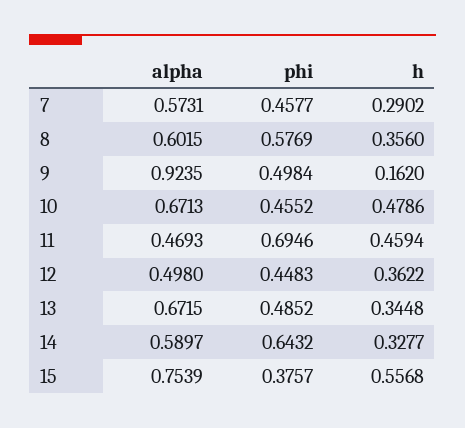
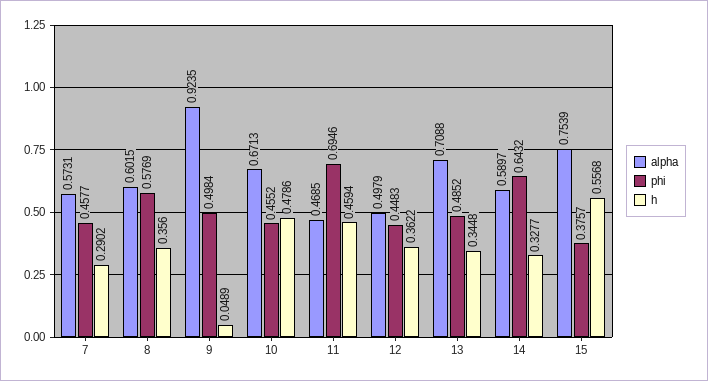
h, 9: 0.162 -> 0.0489
alpha, 11: 0.4693 -> 0.4685
alpha, 12: 0.498 -> 0.4979
alpha, 13: 0.6715 -> 0.7088

